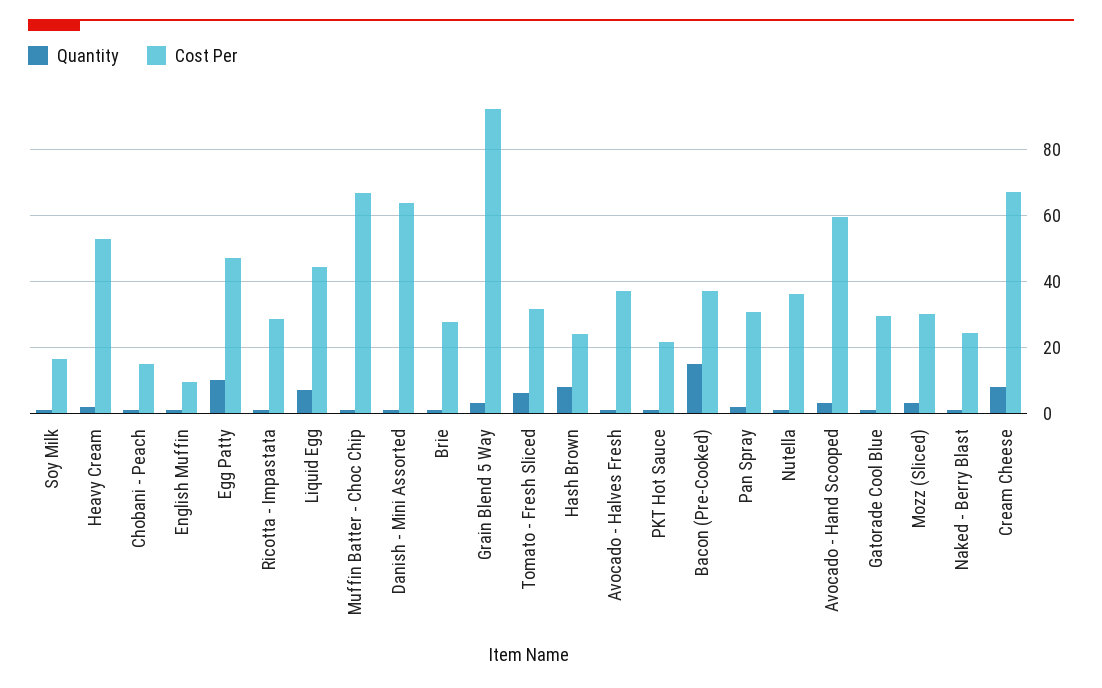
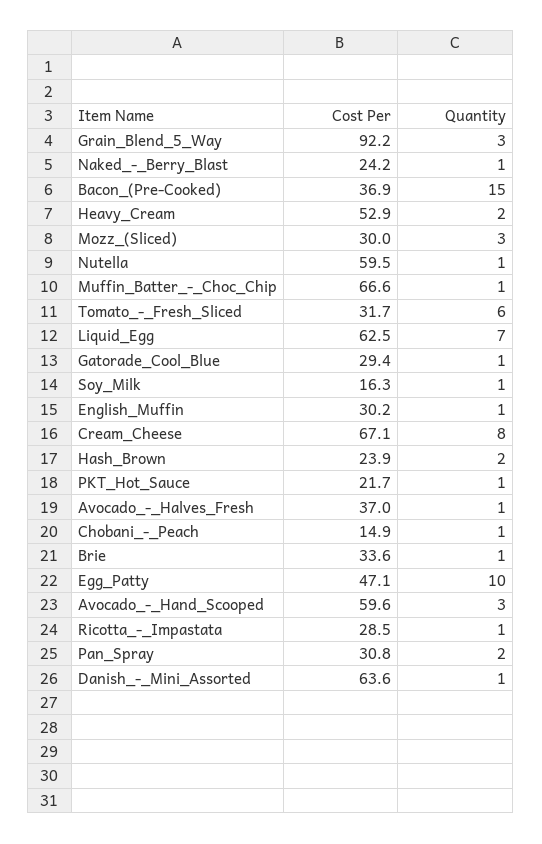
Cost Per, English Muffin: 10 -> 30.2
Cost Per, Liquid Egg: 44 -> 62.5
Cost Per, Brie: 28 -> 33.6
Quantity, Hash Brown: 8 -> 2
Cost Per, Nutella: 36 -> 59.5

